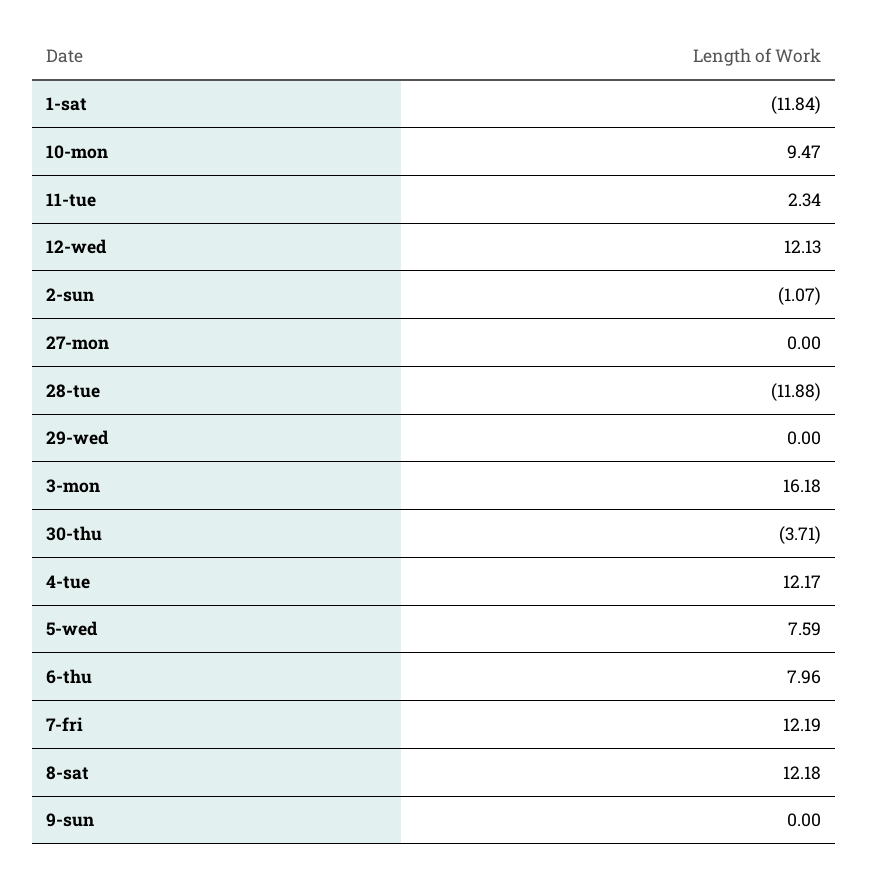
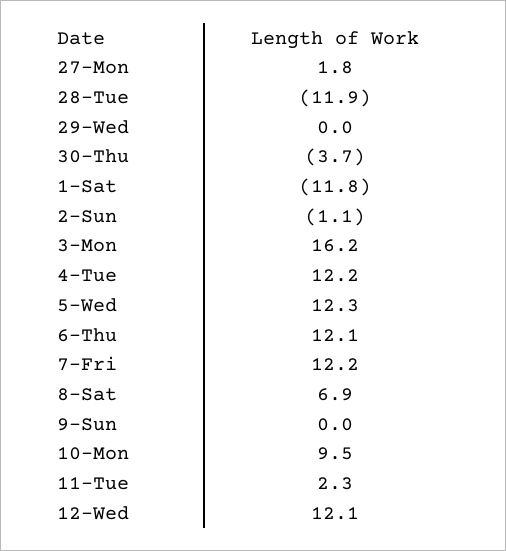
27-mon: 0 -> 1.8
5-wed: 7.59 -> 12.3
6-thu: 7.96 -> 12.1
8-sat: 12.18 -> 6.9

